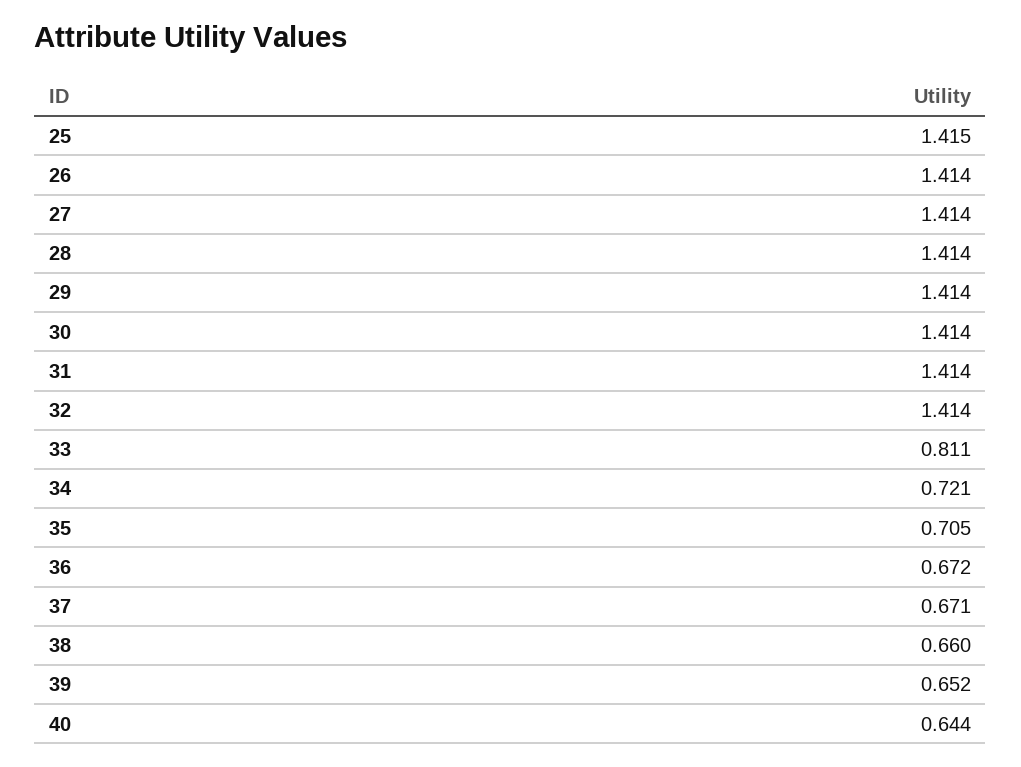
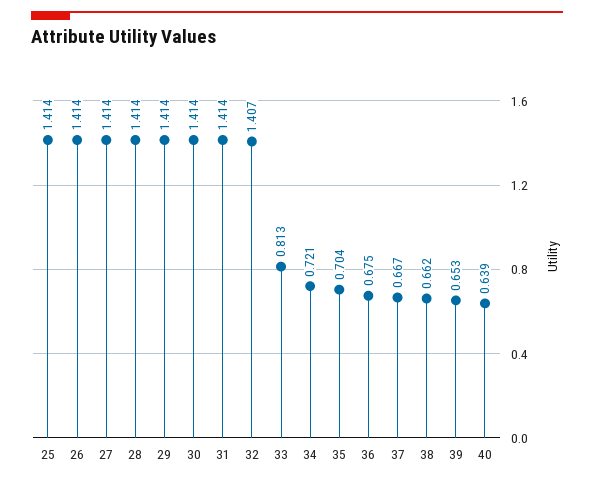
25: 1.415 -> 1.414
32: 1.414 -> 1.407
33: 0.811 -> 0.813
35: 0.705 -> 0.704
36: 0.672 -> 0.675
37: 0.671 -> 0.667
38: 0.66 -> 0.662
39: 0.652 -> 0.653
40: 0.644 -> 0.639

